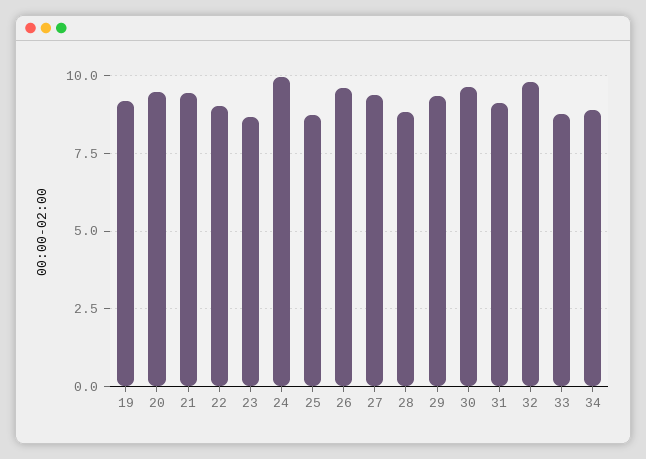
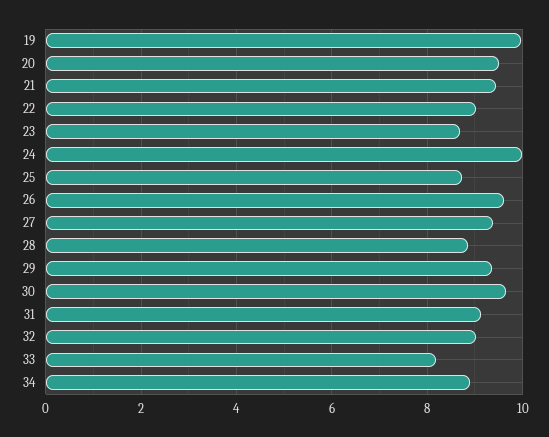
19: 9.25 -> 10
32: 9.75 -> 9
33: 8.75 -> 8.2

